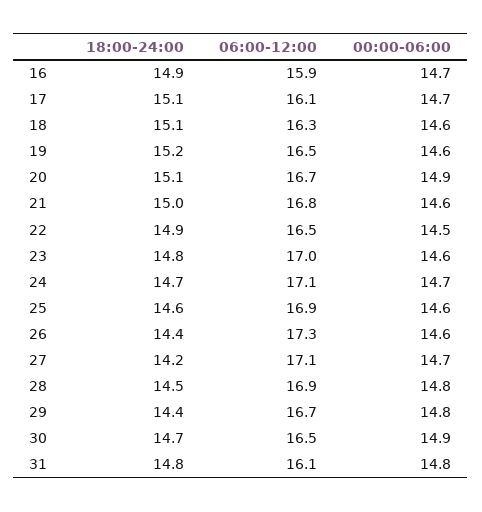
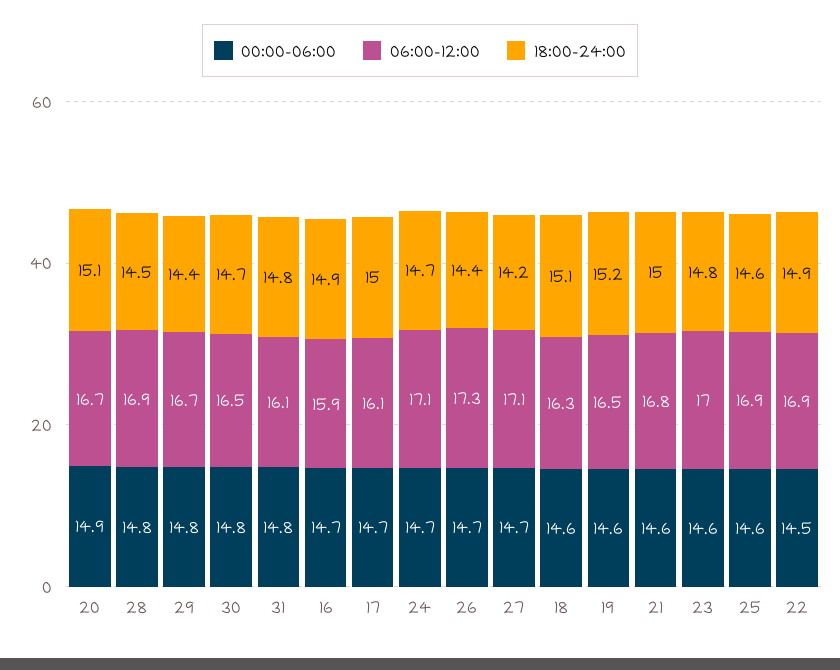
18:00-24:00, 17: 15.1 -> 15
06:00-12:00, 22: 16.5 -> 16.9
00:00-06:00, 26: 14.6 -> 14.7
00:00-06:00, 30: 14.9 -> 14.8

